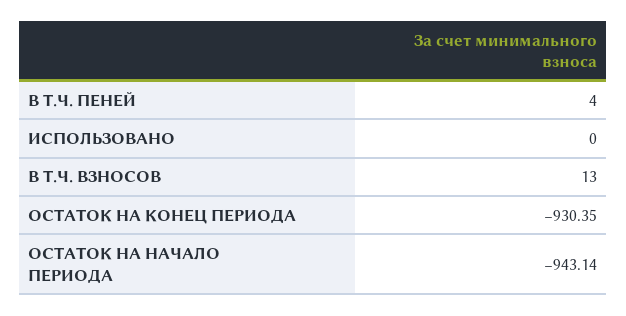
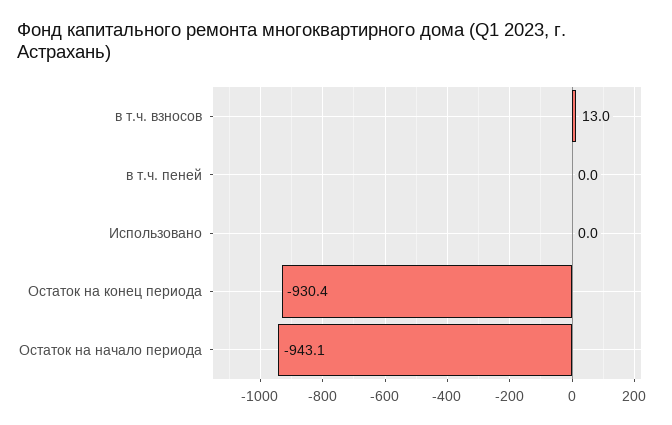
В Т.Ч. ПЕНЕЙ: 4 -> 0

